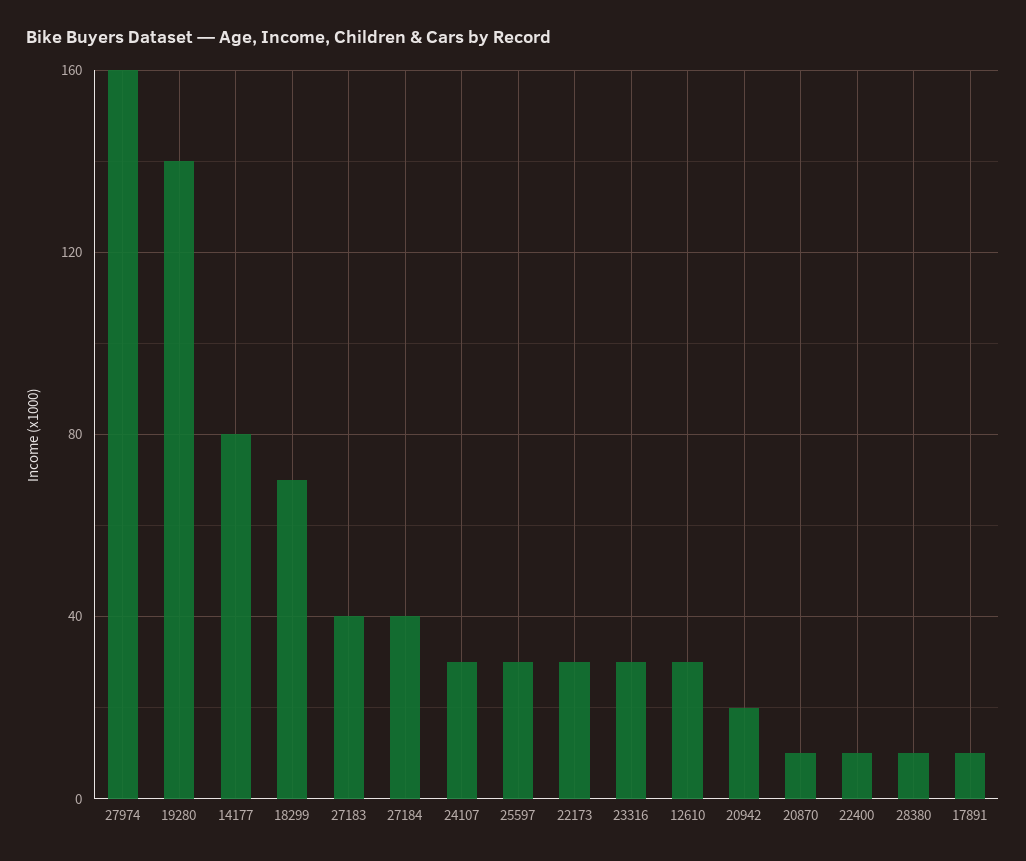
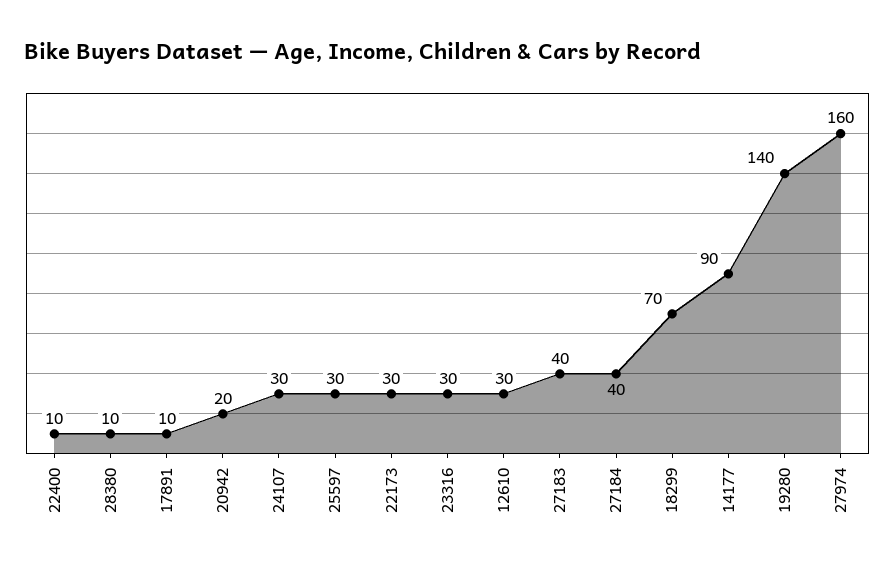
14177: 80 -> 90
20870: 10 -> none

